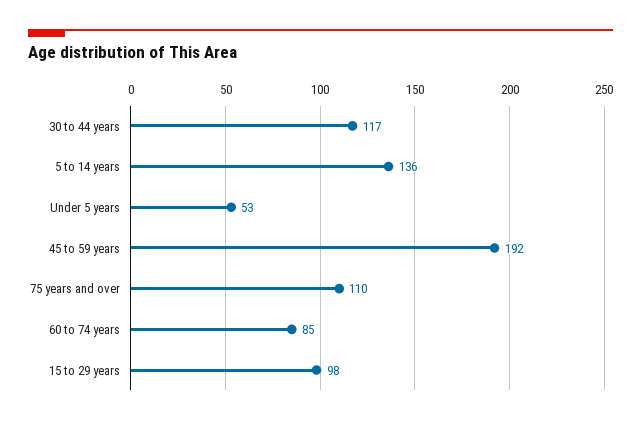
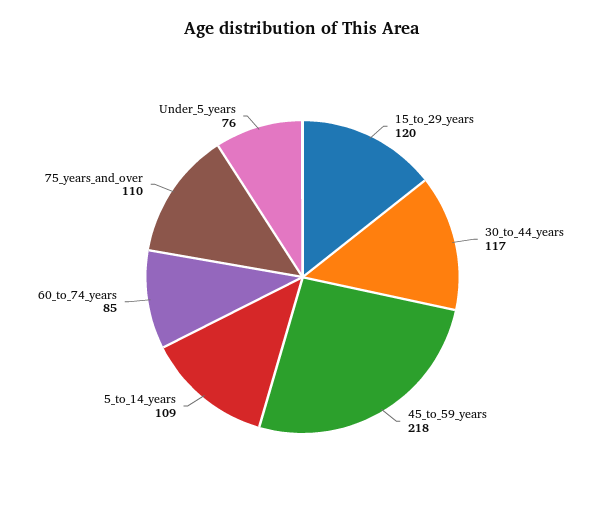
5 to 14 years: 136 -> 109
Under 5 years: 53 -> 76
45 to 59 years: 192 -> 218
15 to 29 years: 98 -> 120

